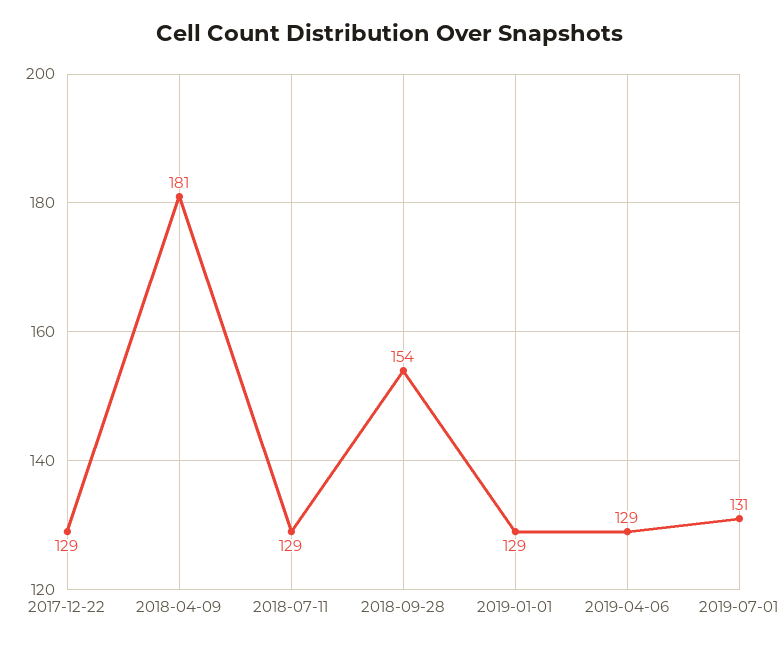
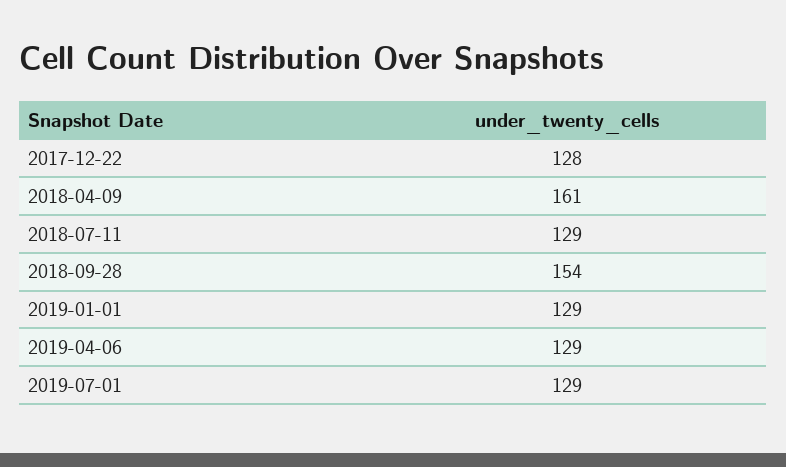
2017-12-22: 129 -> 128
2018-04-09: 181 -> 161
2019-07-01: 131 -> 129

